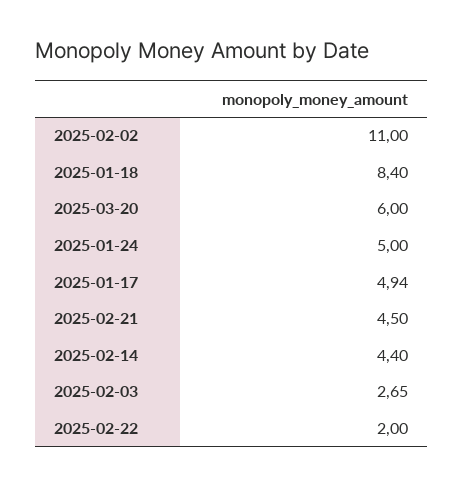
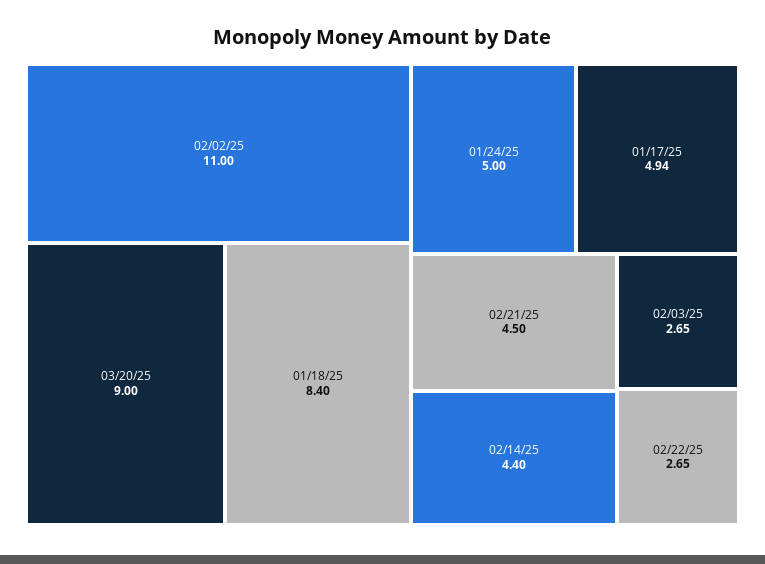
2025-03-20: 6 -> 9
2025-02-22: 2 -> 2.65

